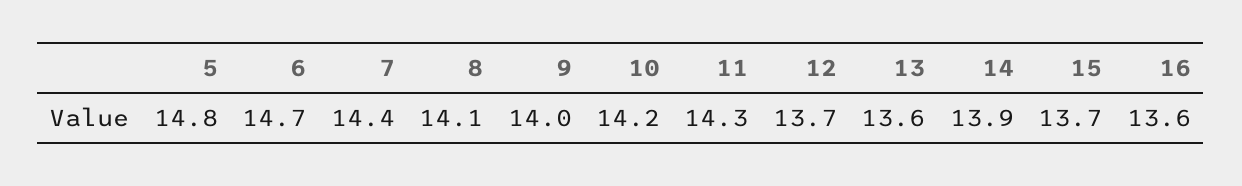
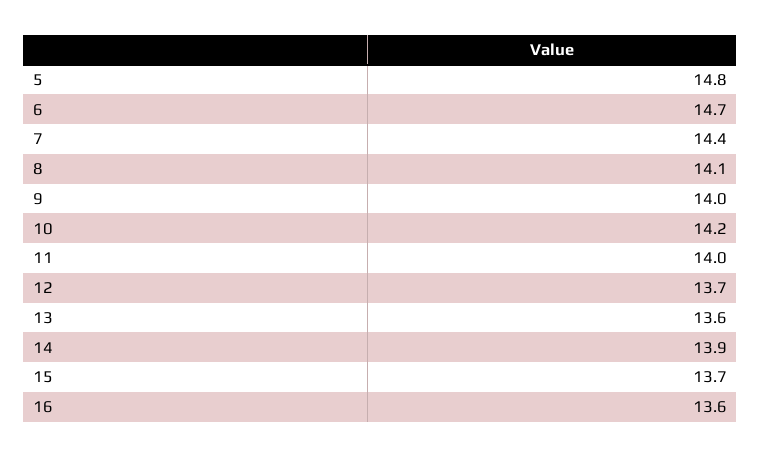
11: 14.3 -> 14

